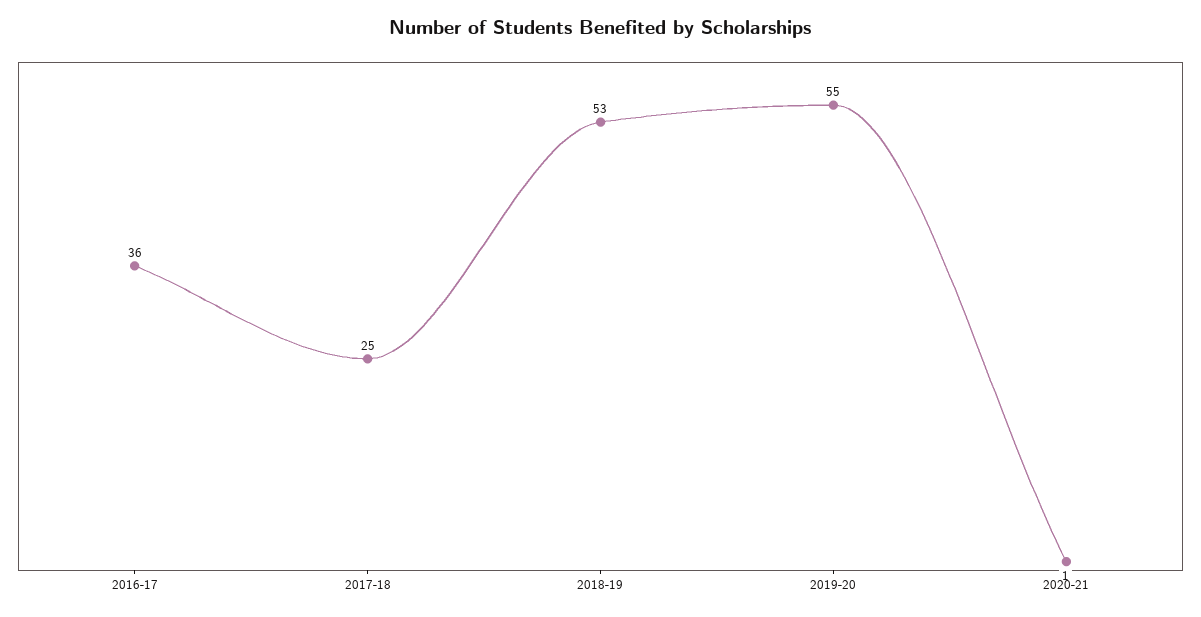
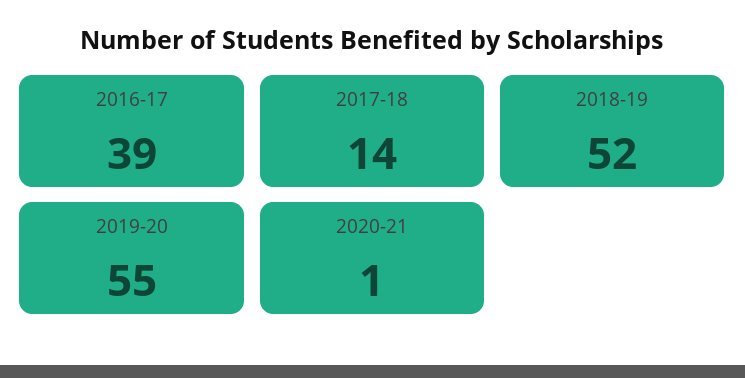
2016-17: 36 -> 39
2017-18: 25 -> 14
2018-19: 53 -> 52

